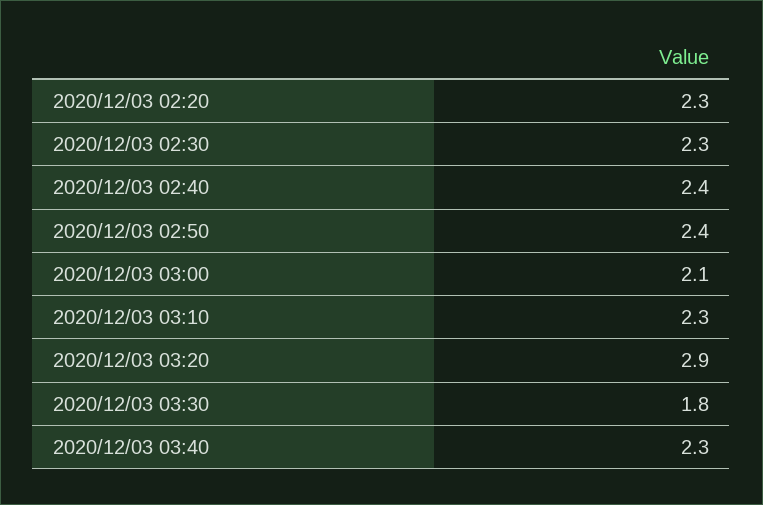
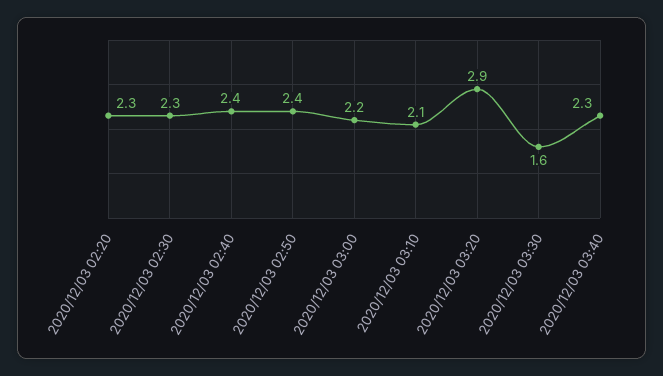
2020/12/03 03:00: 2.1 -> 2.2
2020/12/03 03:10: 2.3 -> 2.1
2020/12/03 03:30: 1.8 -> 1.6

